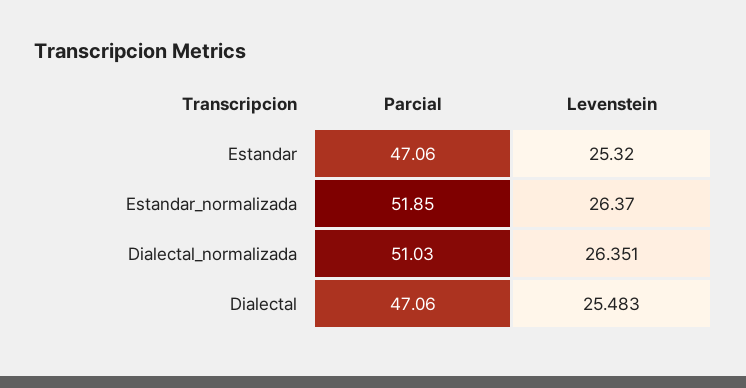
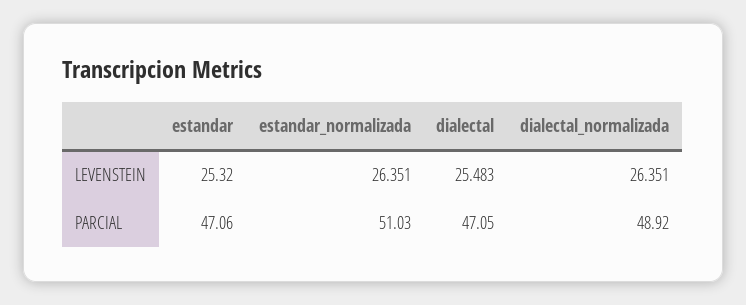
Parcial, Estandar_normalizada: 51.85 -> 51.03
Levenstein, Estandar_normalizada: 26.37 -> 26.351
Parcial, Dialectal_normalizada: 51.03 -> 48.92
Parcial, Dialectal: 47.06 -> 47.05

